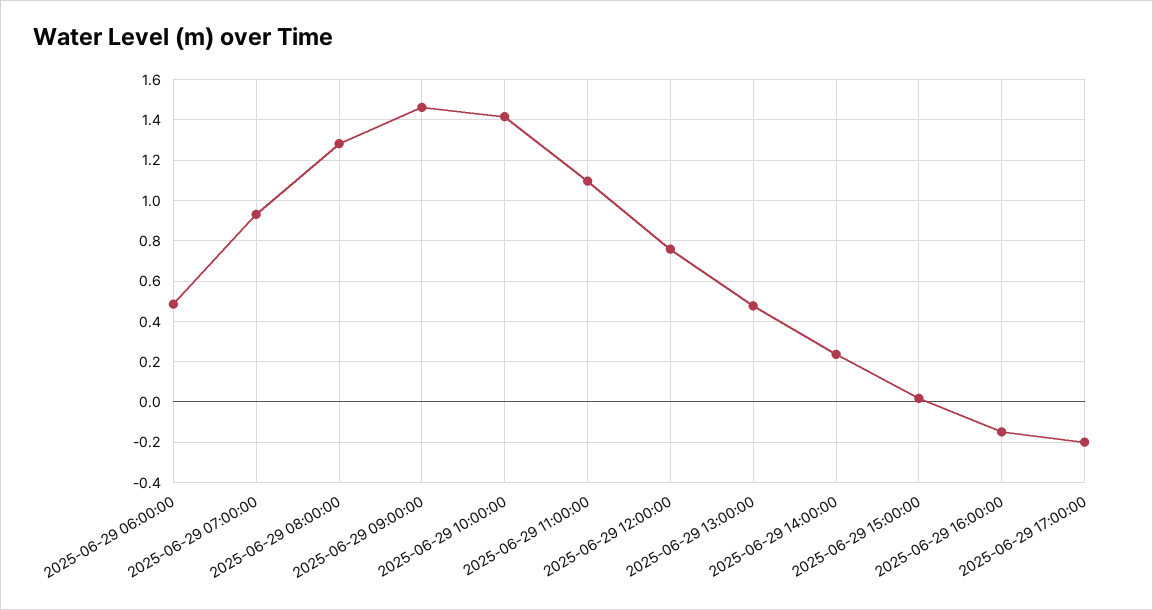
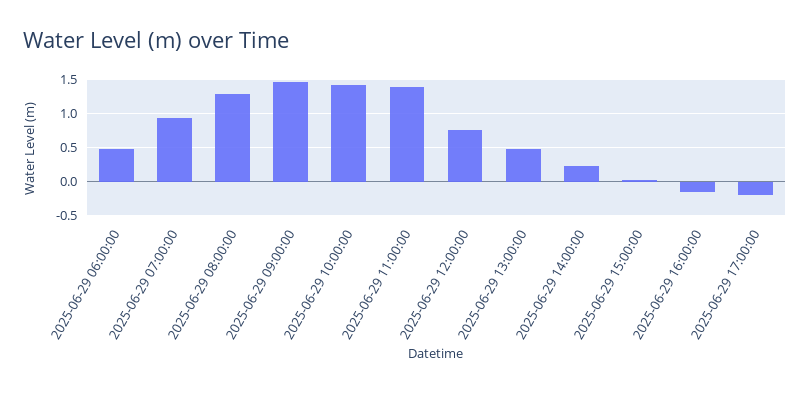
2025-06-29 11:00:00: 1.1 -> 1.4

